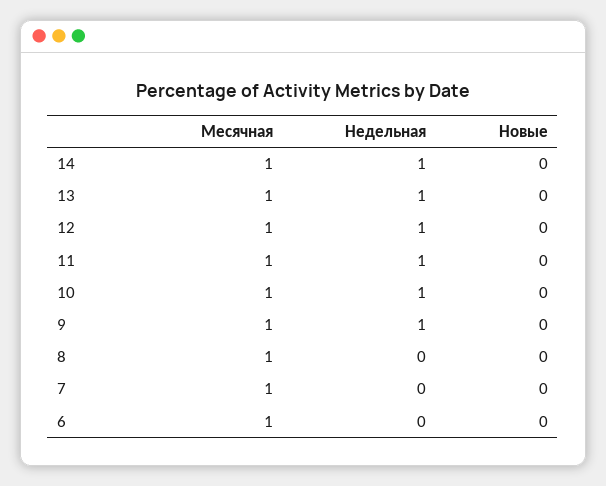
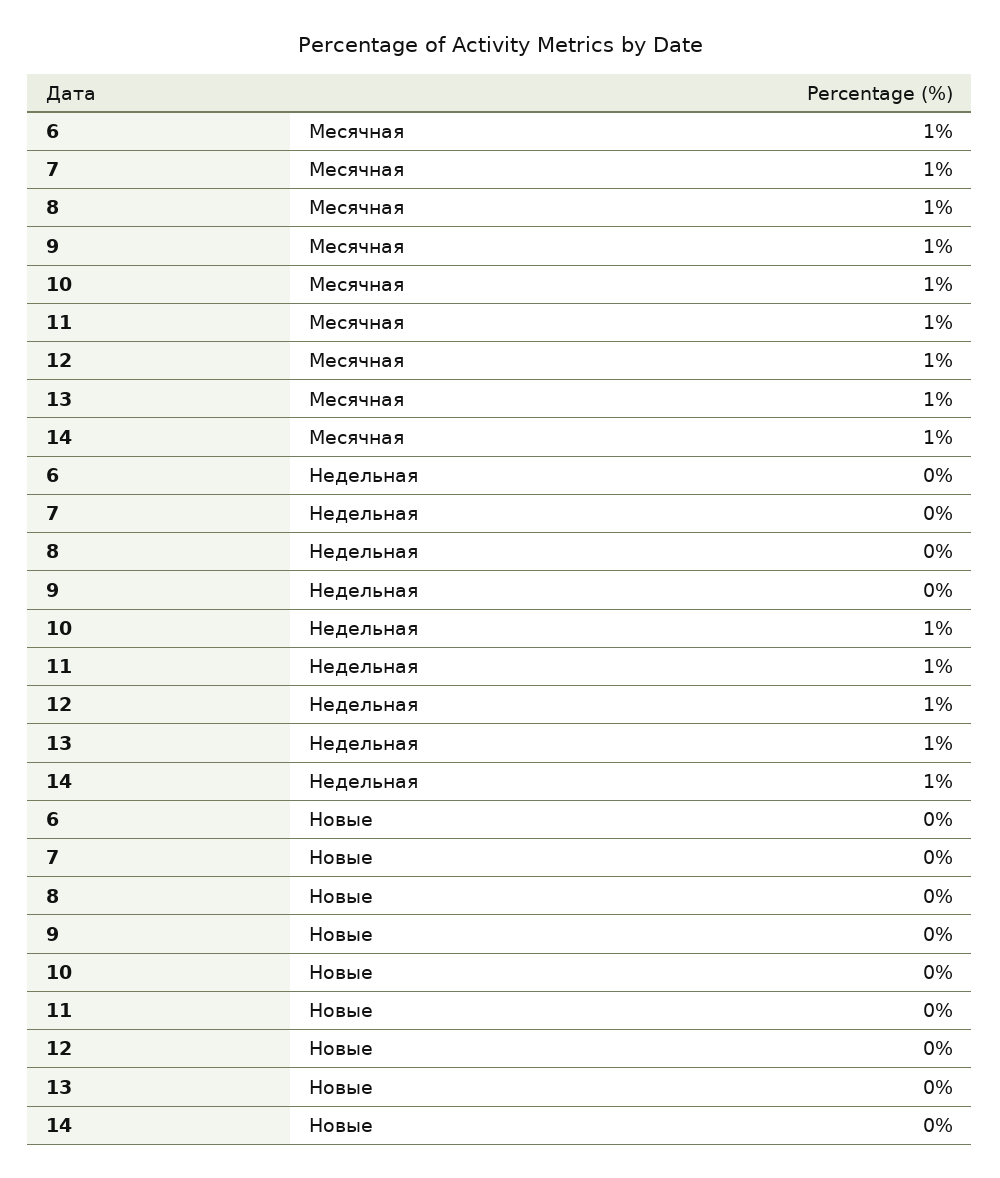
Недельная, 9: 1 -> 0

